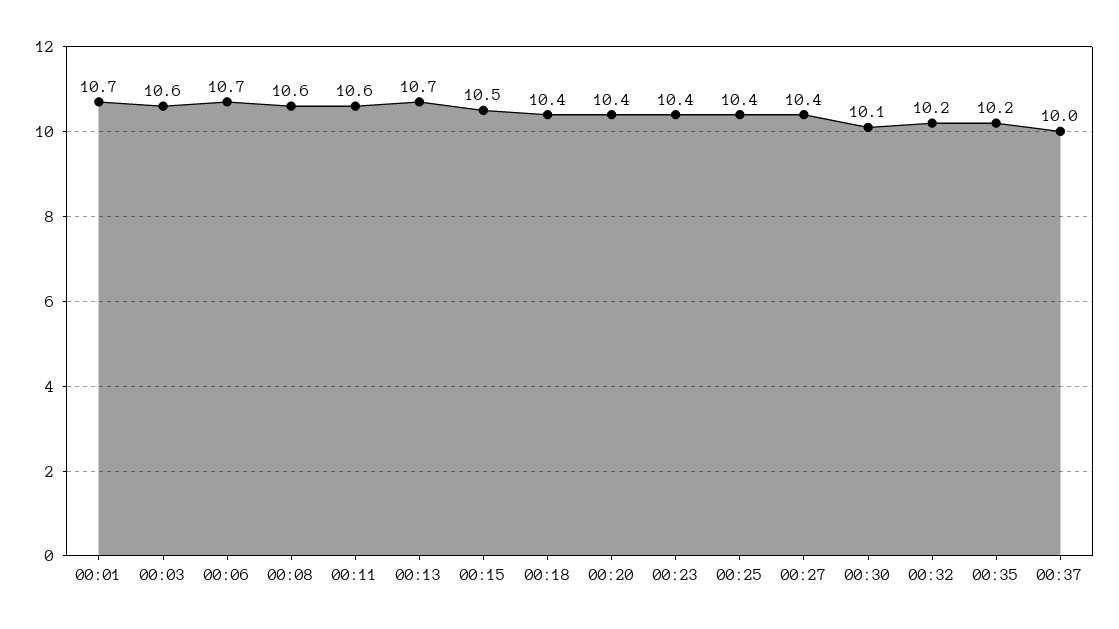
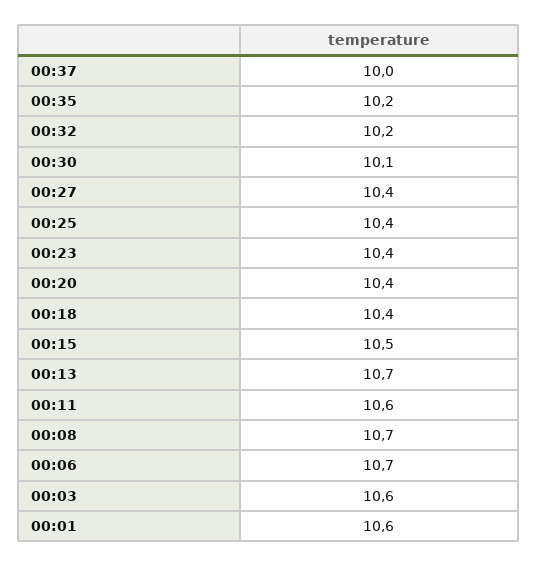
00:01: 10.7 -> 10.6
00:08: 10.6 -> 10.7

